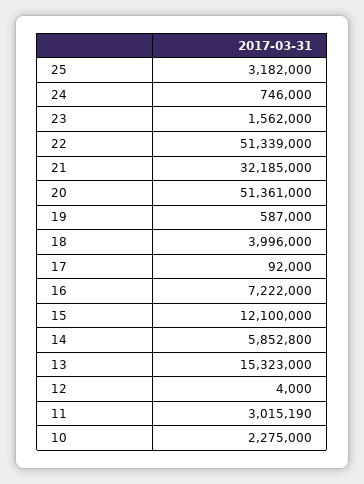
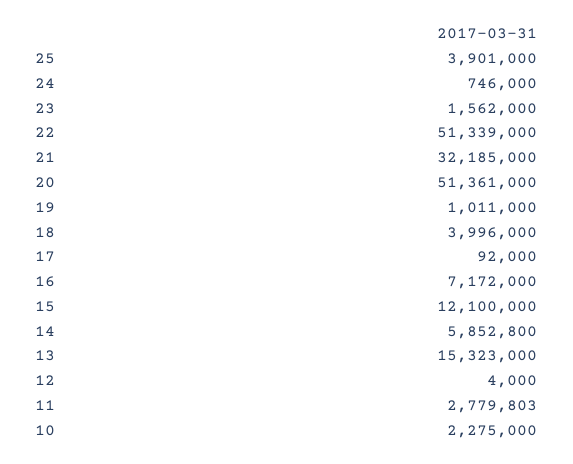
25: 3182000 -> 3901000
19: 587000 -> 1011000
16: 7222000 -> 7172000
11: 3015190 -> 2779803

